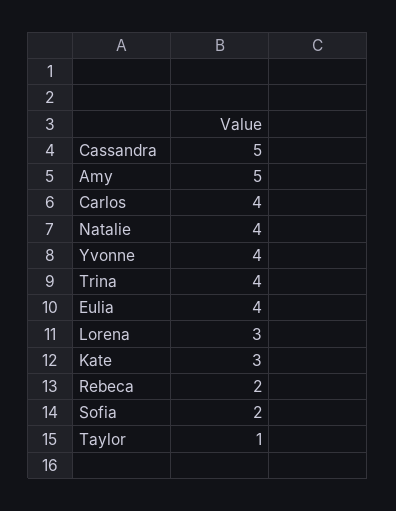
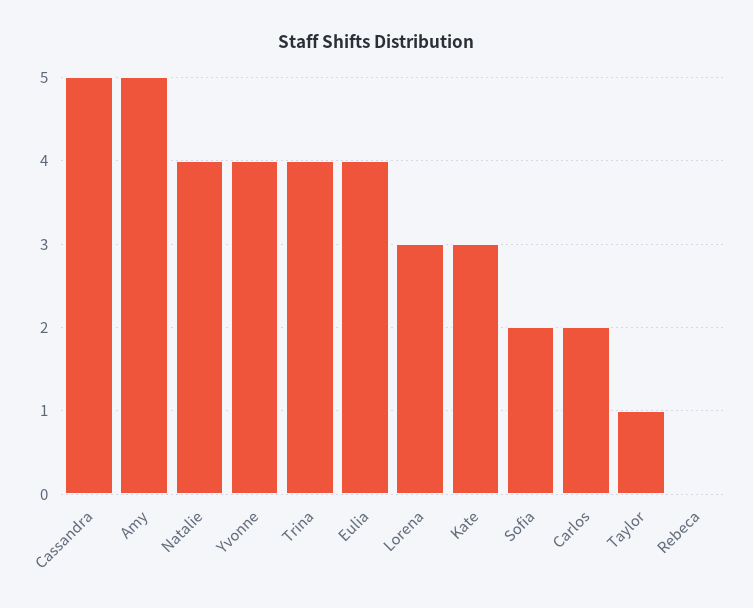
Carlos: 4 -> 2
Rebeca: 2 -> 0

